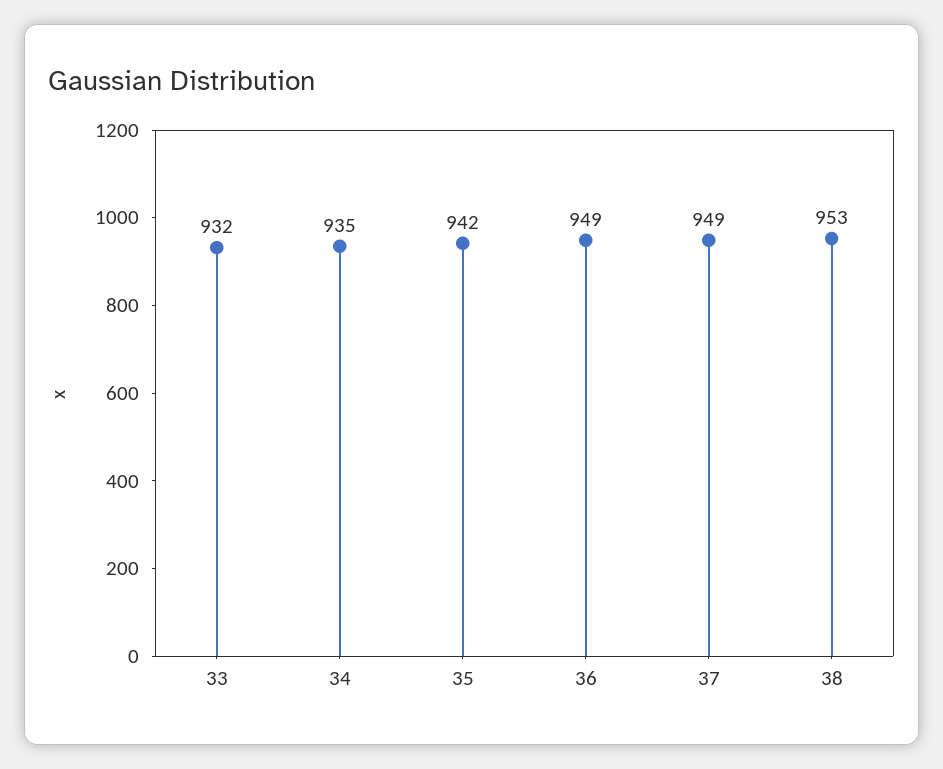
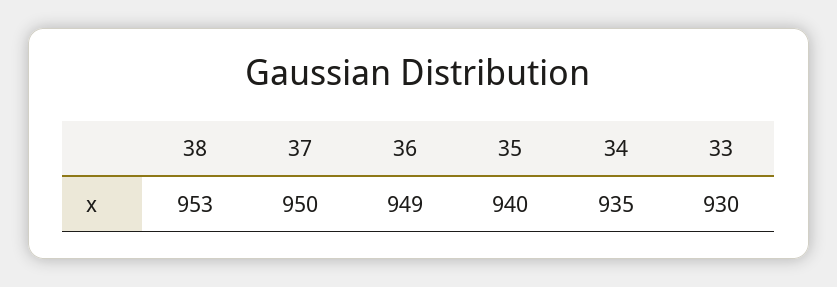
33: 932 -> 930
35: 942 -> 940
37: 949 -> 950

